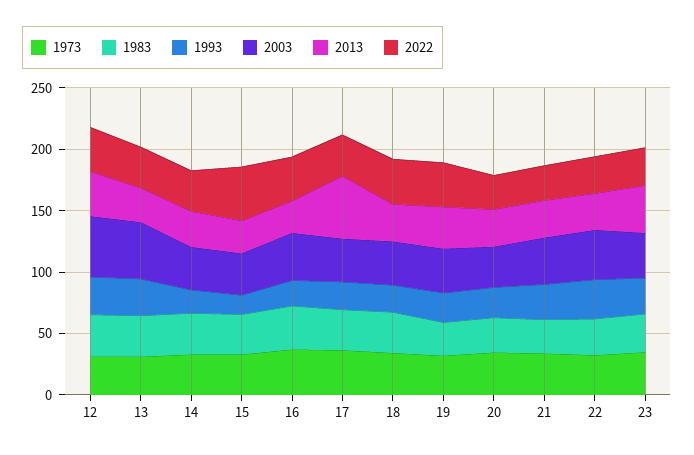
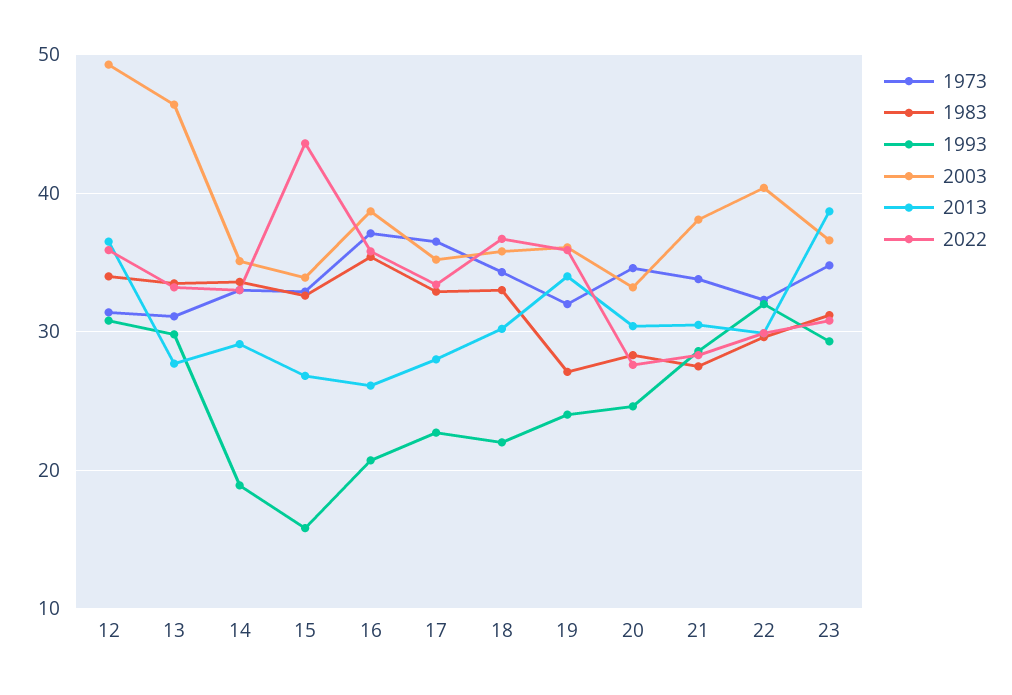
2013, 17: 50 -> 28

